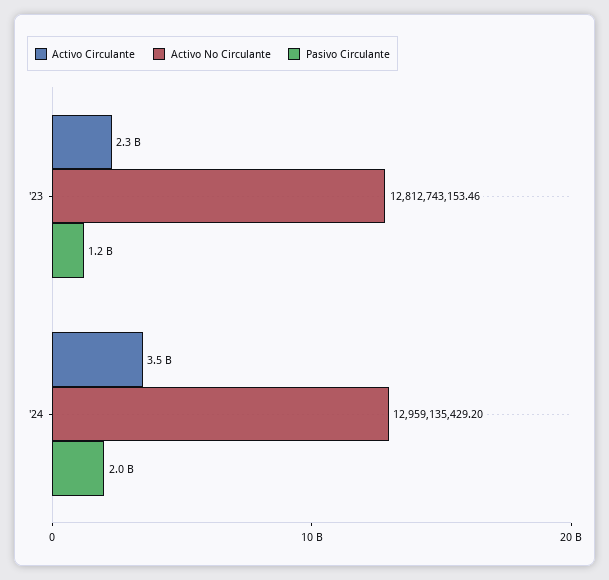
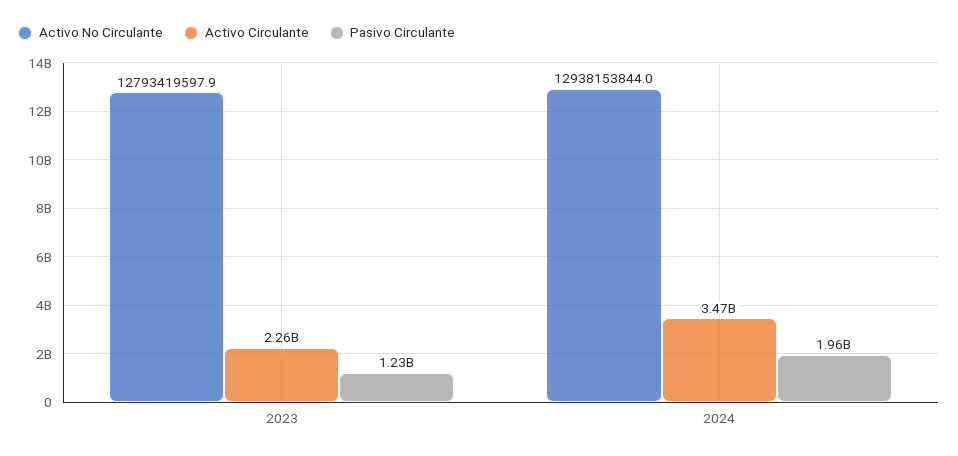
Activo No Circulante, '23: 12812743153.46 -> 12793419597.9
Activo No Circulante, '24: 12959135429.2 -> 12938153844

